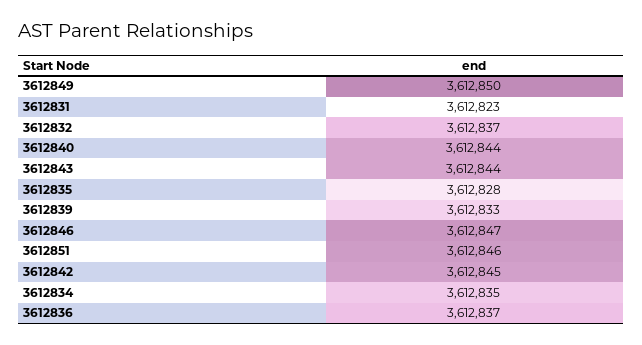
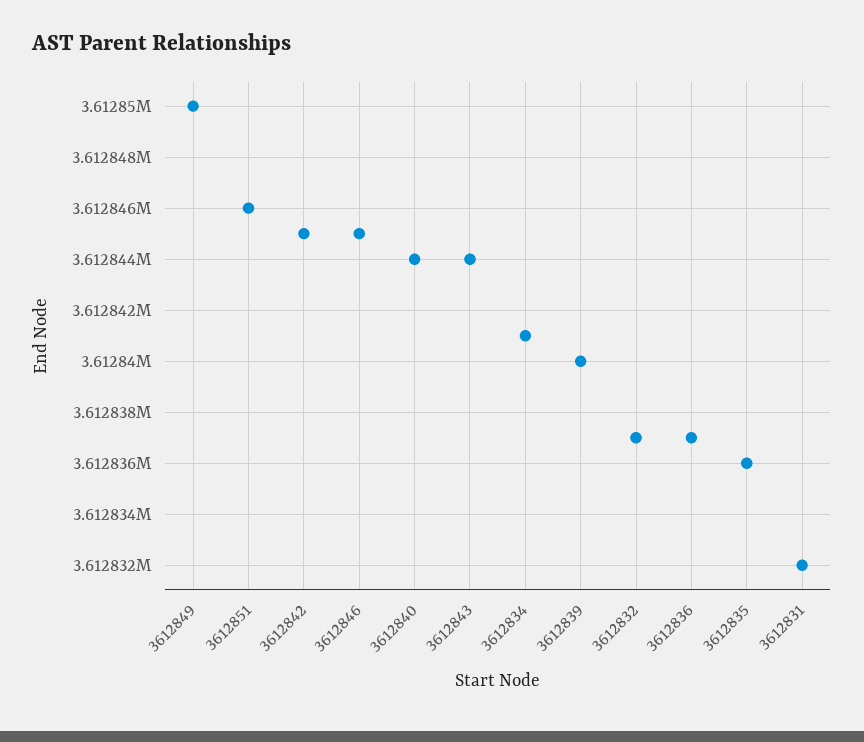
3612831: 3612823 -> 3612832
3612835: 3612828 -> 3612836
3612839: 3612833 -> 3612840
3612846: 3612847 -> 3612845
3612834: 3612835 -> 3612841

